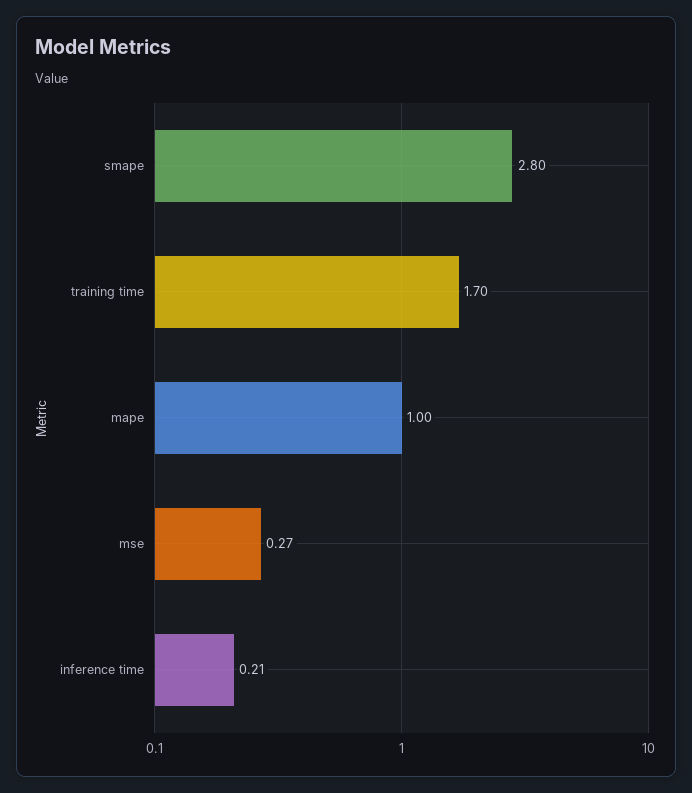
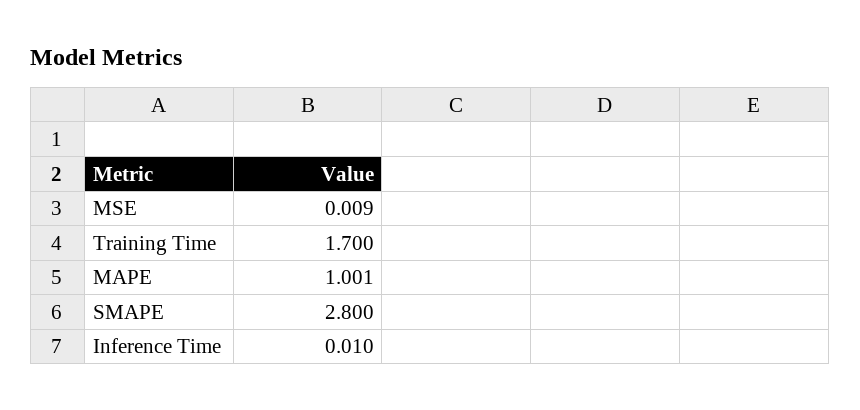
mse: 0.27 -> 0.009
inference time: 0.21 -> 0.01

